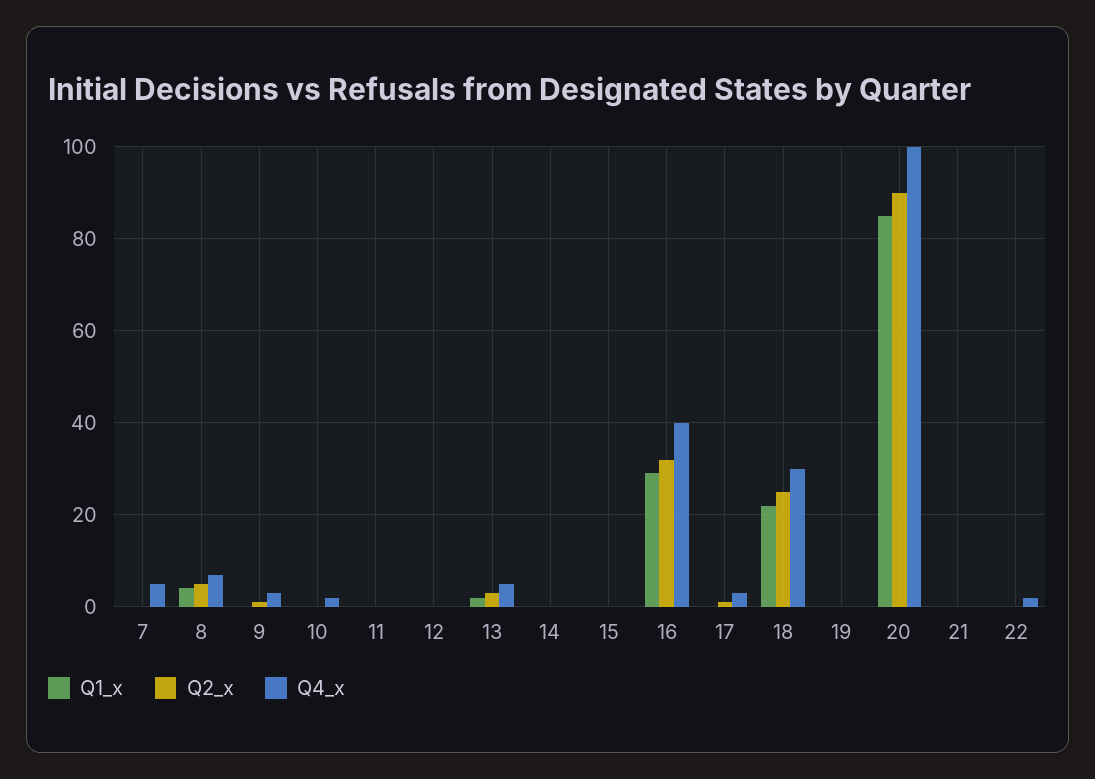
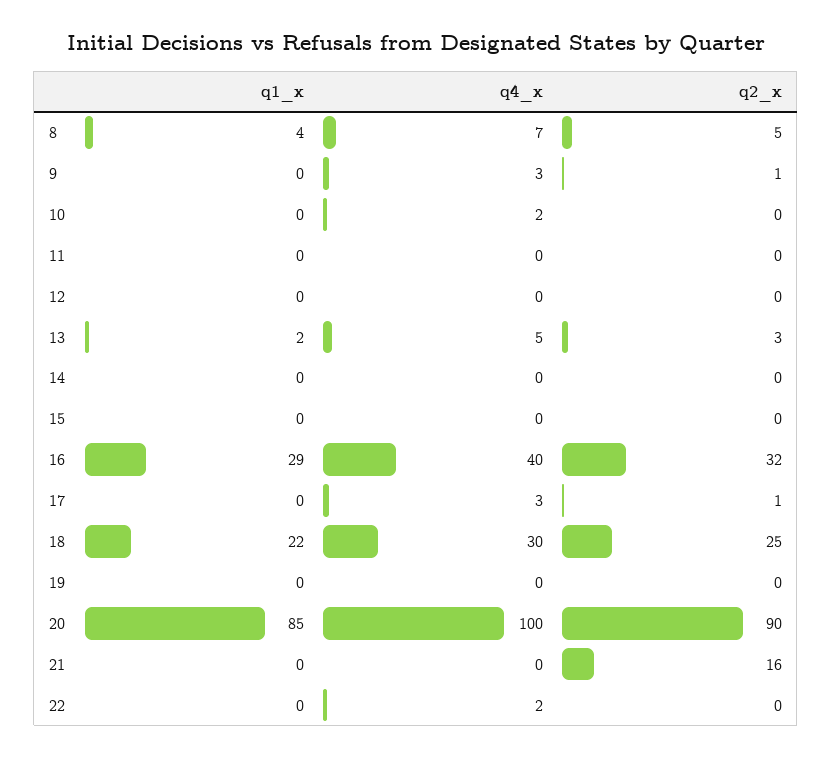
Q1_x, 7: 0 -> none
Q2_x, 7: 0 -> none
Q4_x, 7: 5 -> none
Q2_x, 21: 0 -> 16

